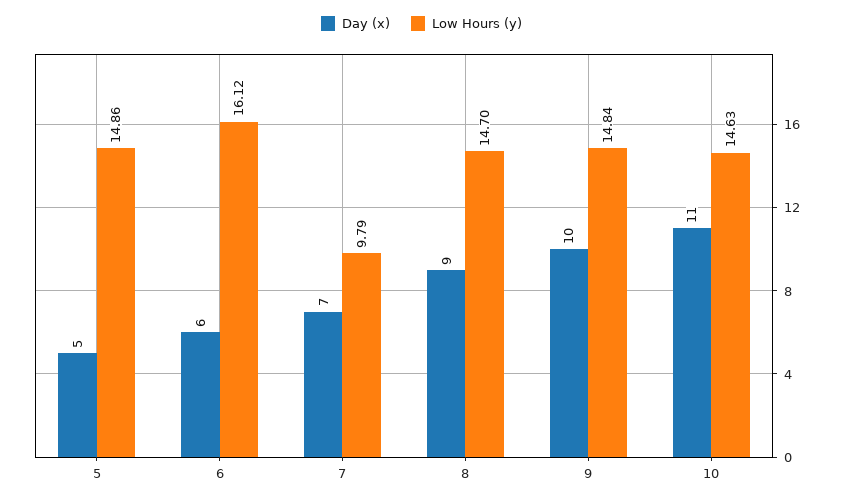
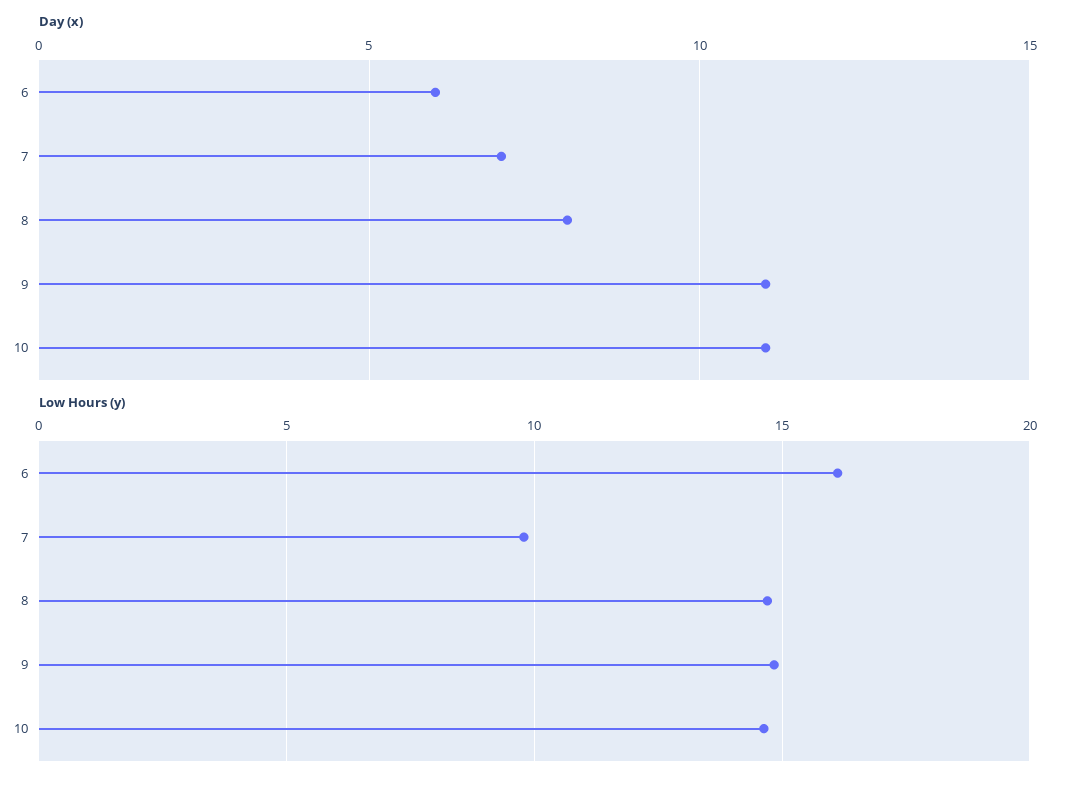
Day (x), 5: 5 -> none
Low Hours (y), 5: 14.86 -> none
Day (x), 8: 9 -> 8
Day (x), 9: 10 -> 11

